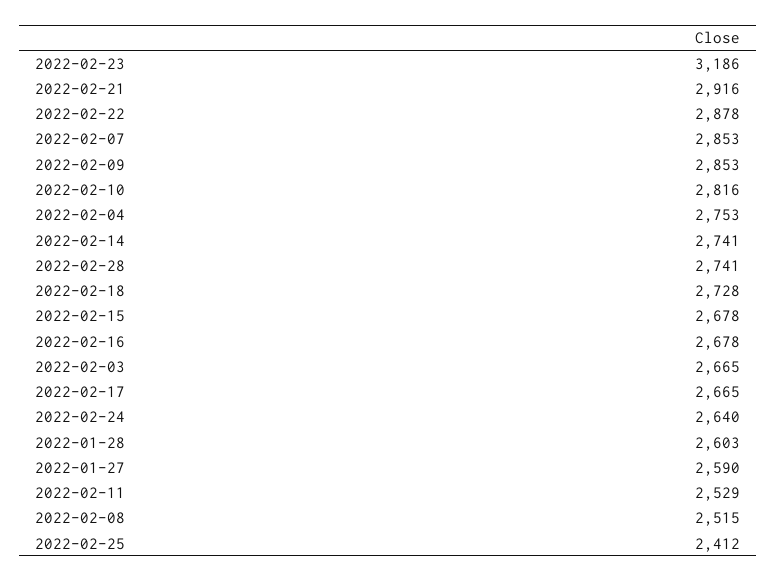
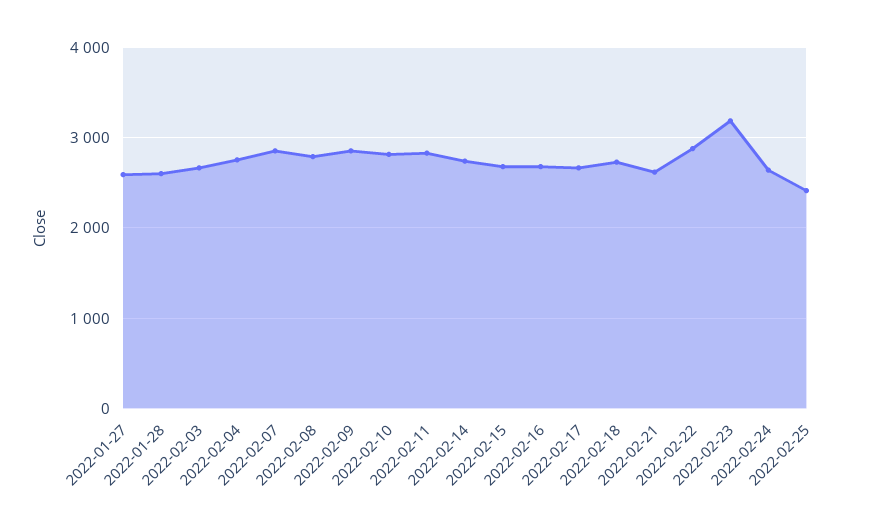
2022-02-21: 2916 -> 2600
2022-02-28: 2741 -> none
2022-02-11: 2529 -> 2800
2022-02-08: 2515 -> 2800

